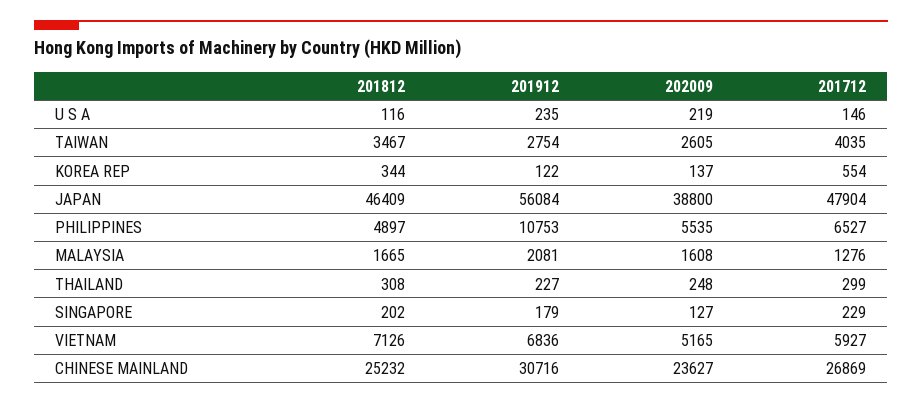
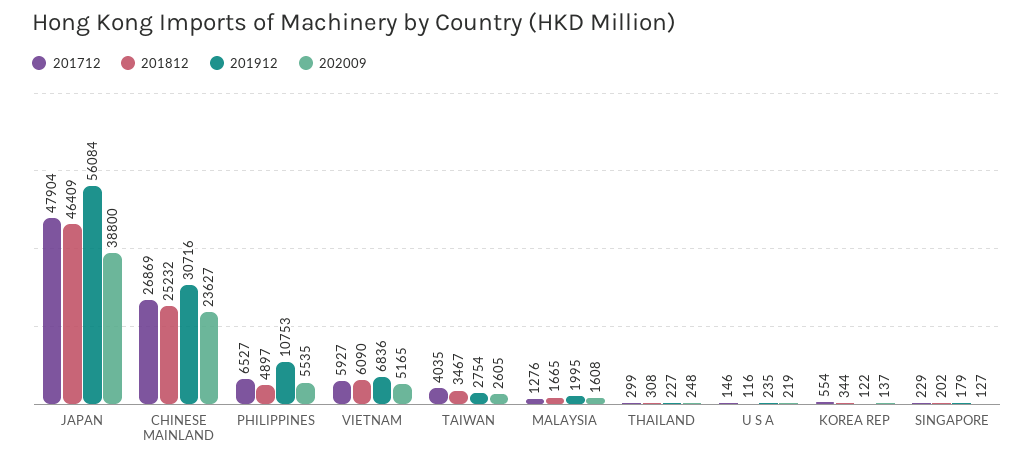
201912, MALAYSIA: 2081 -> 1995
201812, VIETNAM: 7126 -> 6090

